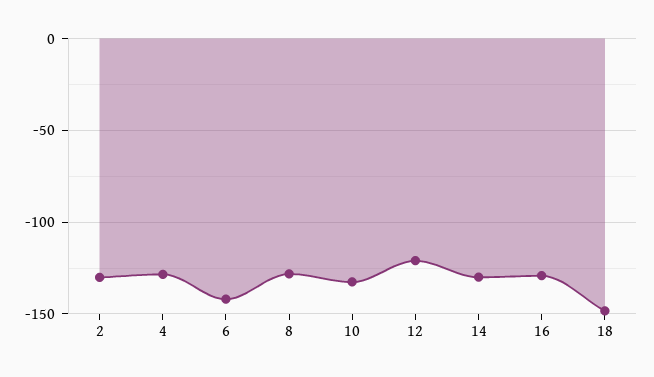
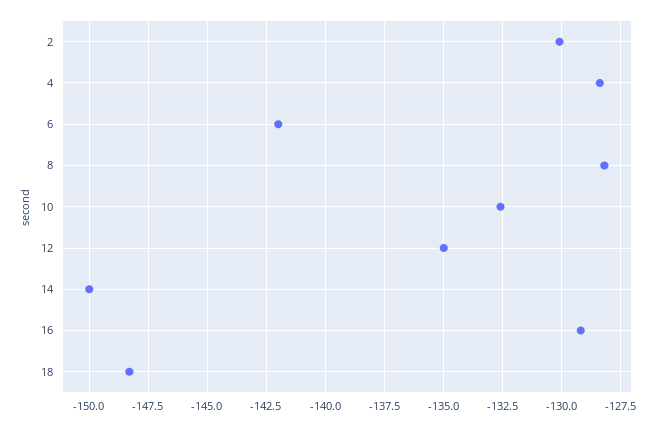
12: -120 -> -135
14: -130 -> -150

